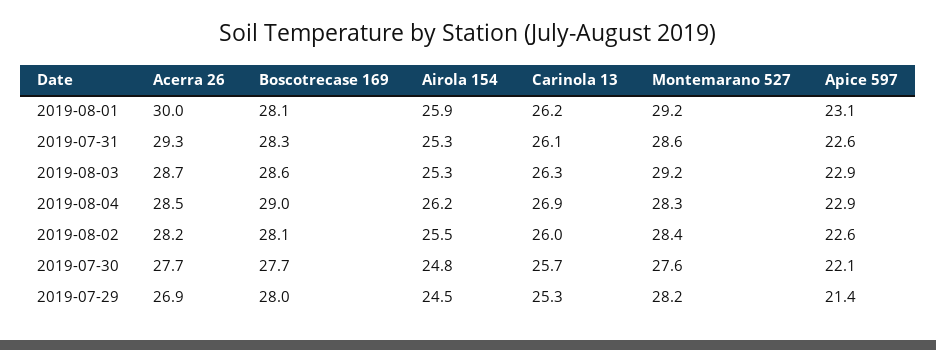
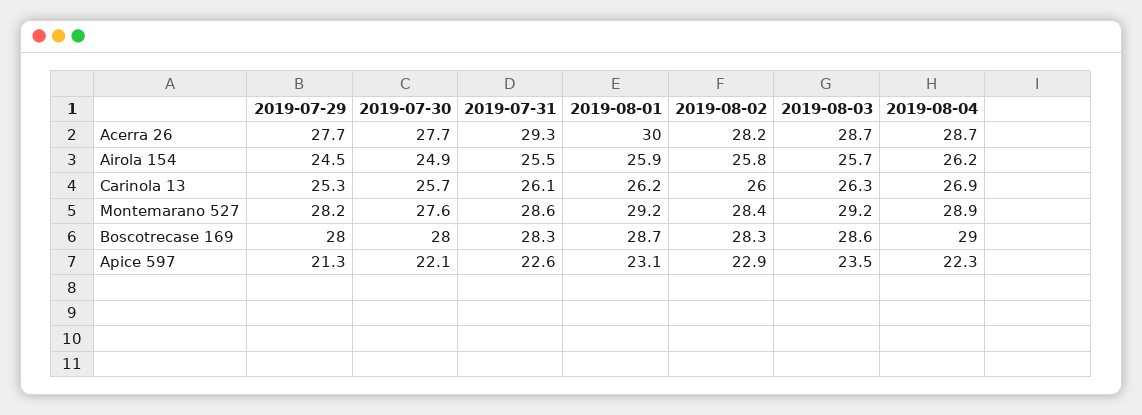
Boscotrecase 169, 2019-08-01: 28.1 -> 28.7
Airola 154, 2019-07-31: 25.3 -> 25.5
Airola 154, 2019-08-03: 25.3 -> 25.7
Apice 597, 2019-08-03: 22.9 -> 23.5
Acerra 26, 2019-08-04: 28.5 -> 28.7
Montemarano 527, 2019-08-04: 28.3 -> 28.9
Apice 597, 2019-08-04: 22.9 -> 22.3
Boscotrecase 169, 2019-08-02: 28.1 -> 28.3
Airola 154, 2019-08-02: 25.5 -> 25.8
Apice 597, 2019-08-02: 22.6 -> 22.9
Boscotrecase 169, 2019-07-30: 27.7 -> 28
Airola 154, 2019-07-30: 24.8 -> 24.9
Acerra 26, 2019-07-29: 26.9 -> 27.7
Apice 597, 2019-07-29: 21.4 -> 21.3

